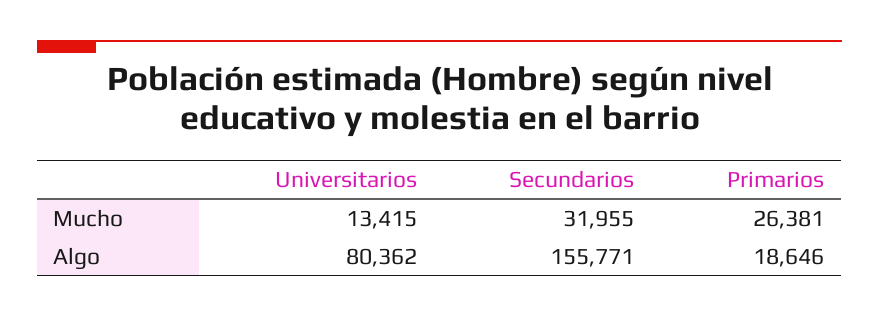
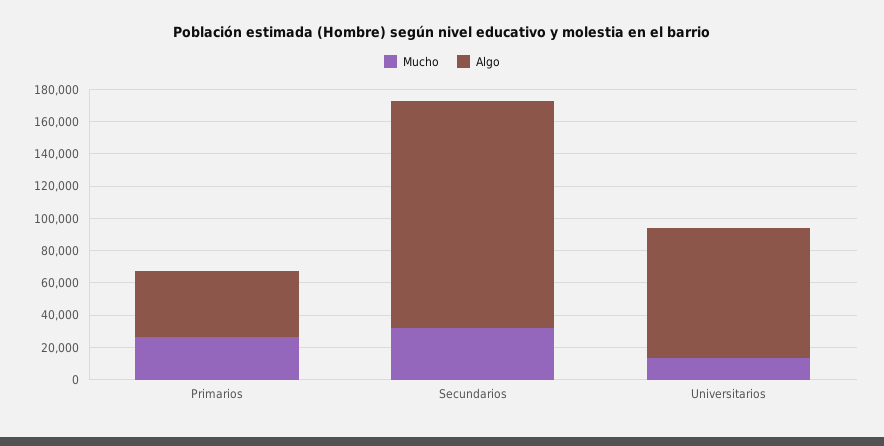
Algo, Secundarios: 155771 -> 140000
Algo, Primarios: 18646 -> 40000

